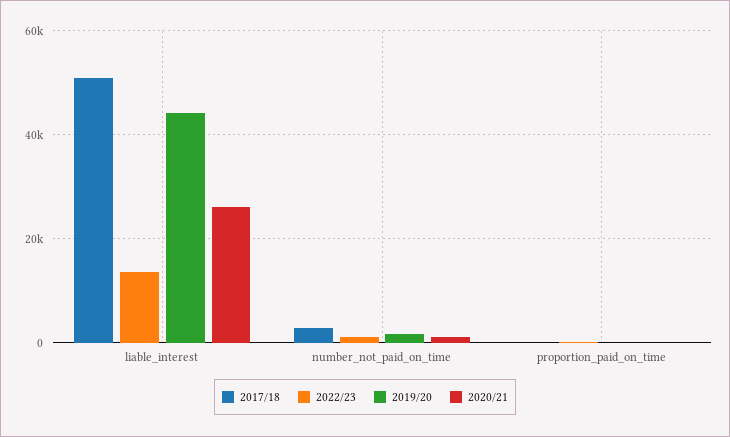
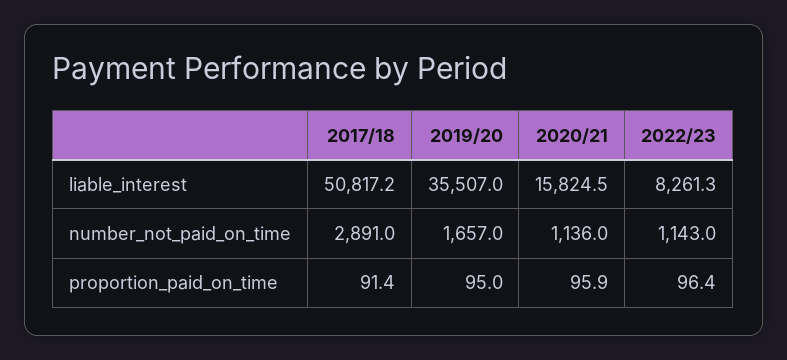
2022/23, liable_interest: 14000 -> 8261.3
2019/20, liable_interest: 44000 -> 35507
2020/21, liable_interest: 26000 -> 15824.5

